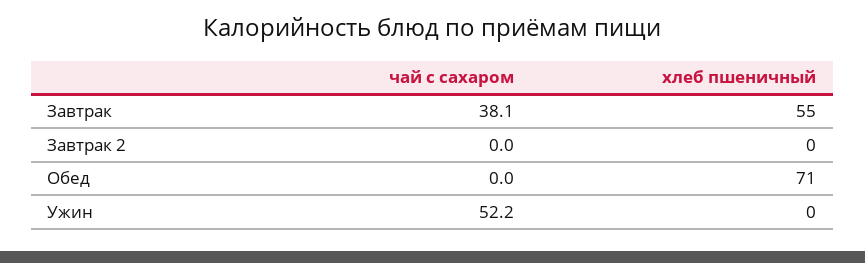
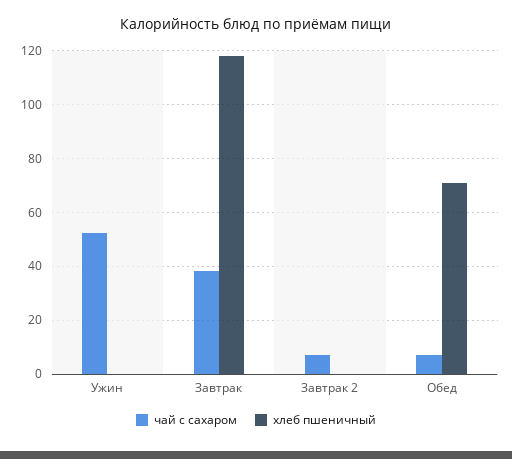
хлеб пшеничный, Завтрак: 55 -> 117.5
чай с сахаром, Завтрак 2: 0 -> 7.5
чай с сахаром, Обед: 0 -> 7.5

